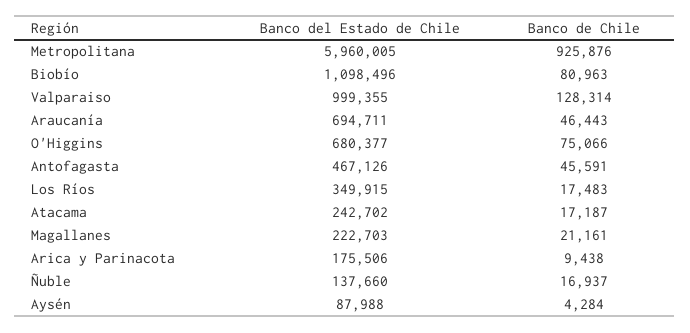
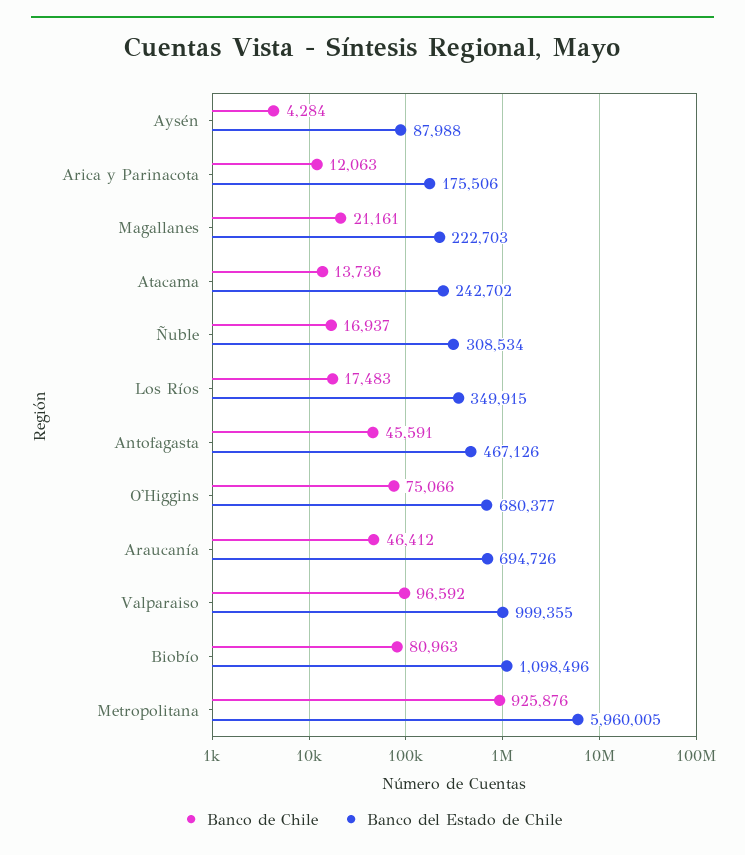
Banco de Chile, Valparaiso: 128314 -> 96592
Banco del Estado de Chile, Araucanía: 694711 -> 694726
Banco de Chile, Araucanía: 46443 -> 46412
Banco de Chile, Atacama: 17187 -> 13736
Banco de Chile, Arica y Parinacota: 9438 -> 12063
Banco del Estado de Chile, Ñuble: 137660 -> 308534

